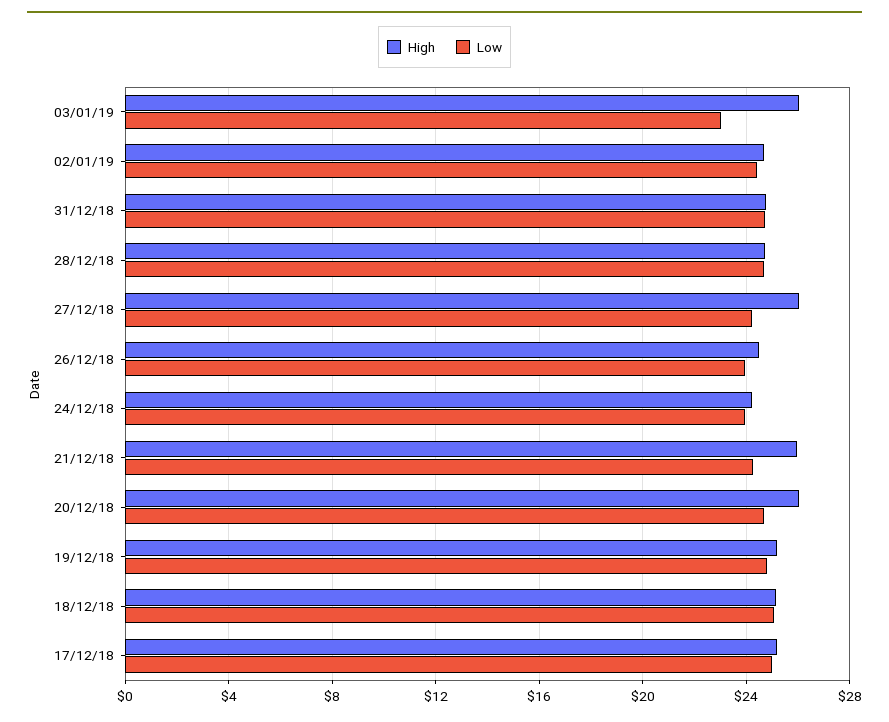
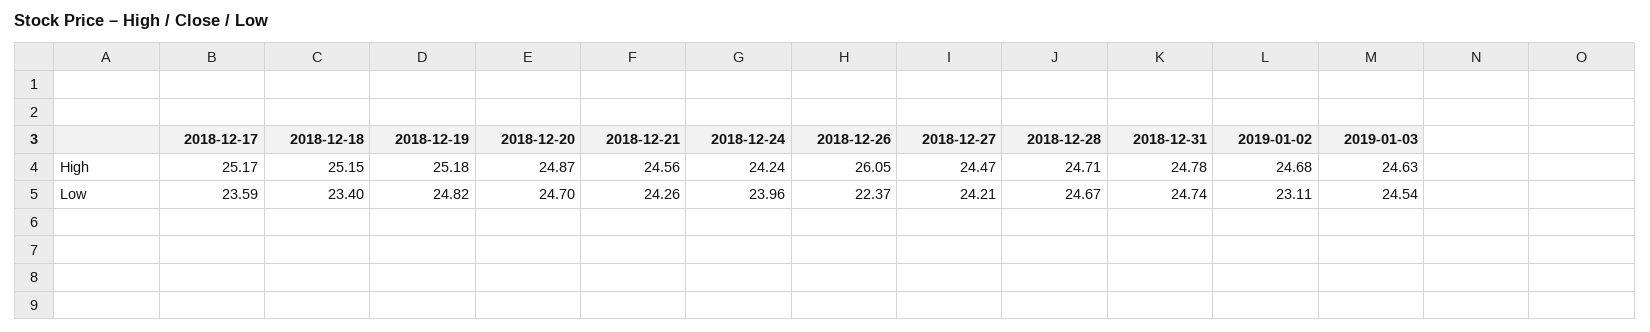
High, 03/01/19: 26 -> 24.63
Low, 03/01/19: 23 -> 24.54
Low, 02/01/19: 24.5 -> 23.11
High, 27/12/18: 26 -> 24.47
High, 26/12/18: 24.5 -> 26.05
Low, 26/12/18: 24 -> 22.37
High, 21/12/18: 26 -> 24.56
High, 20/12/18: 26 -> 24.87
Low, 18/12/18: 25 -> 23.4
Low, 17/12/18: 25 -> 23.59

